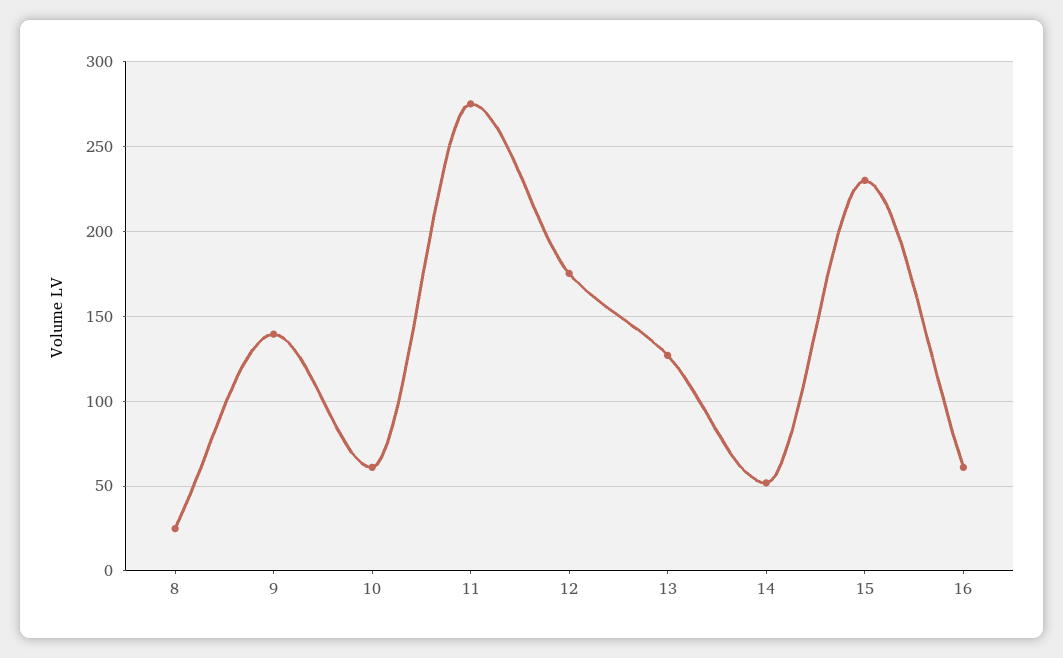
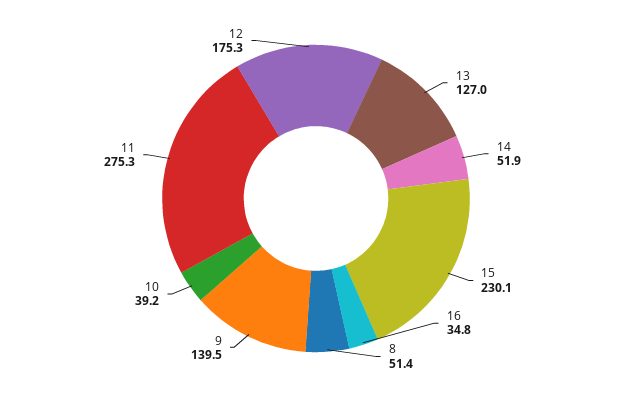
8: 25 -> 51.4
10: 60 -> 39.2
16: 60 -> 34.8

